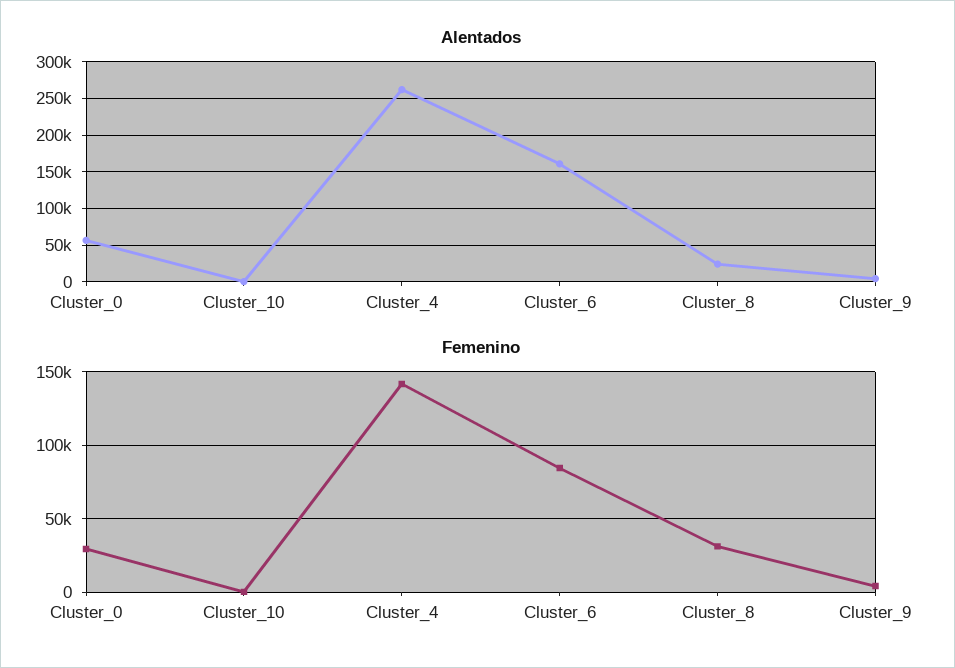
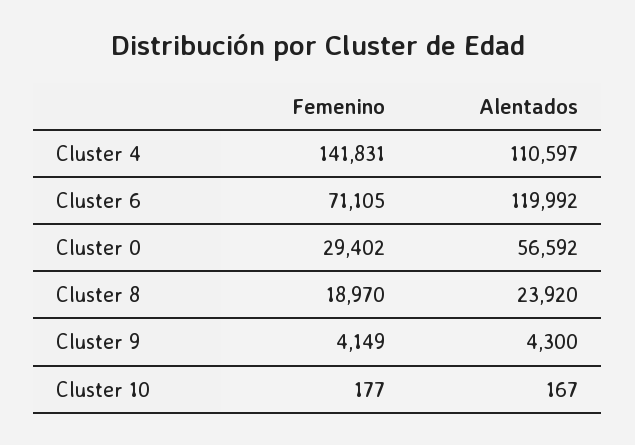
Alentados, Cluster_4: 260000 -> 110597
Alentados, Cluster_6: 160000 -> 119992
Femenino, Cluster_6: 85000 -> 71105
Femenino, Cluster_8: 30000 -> 18970

